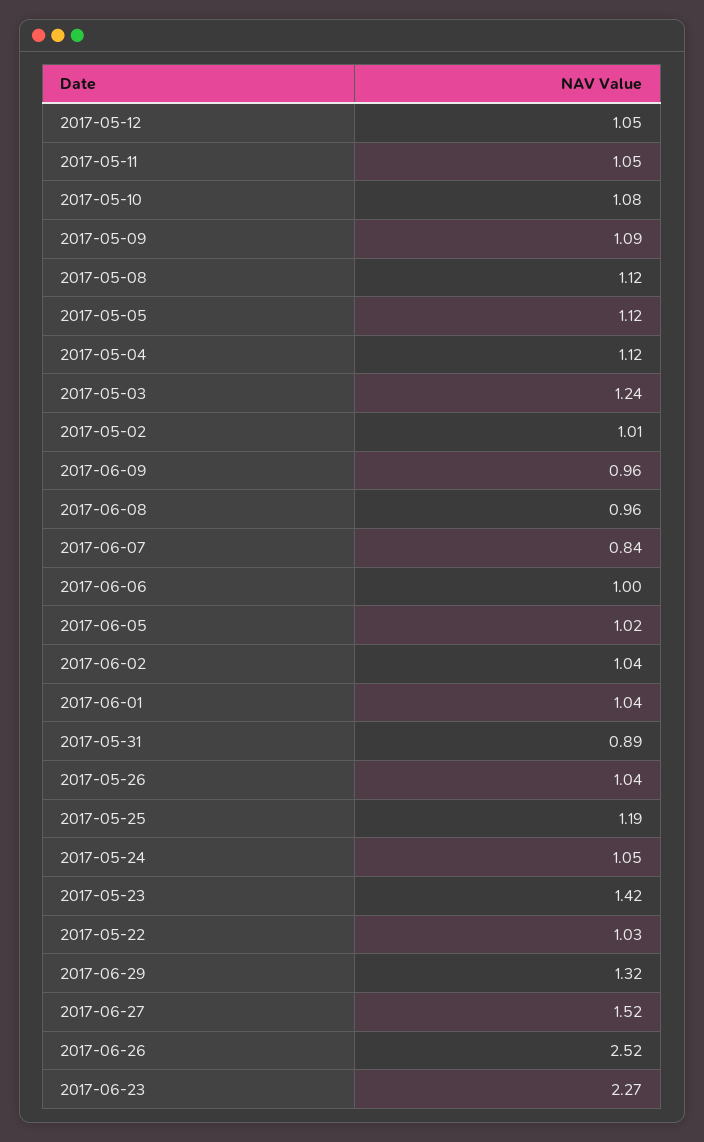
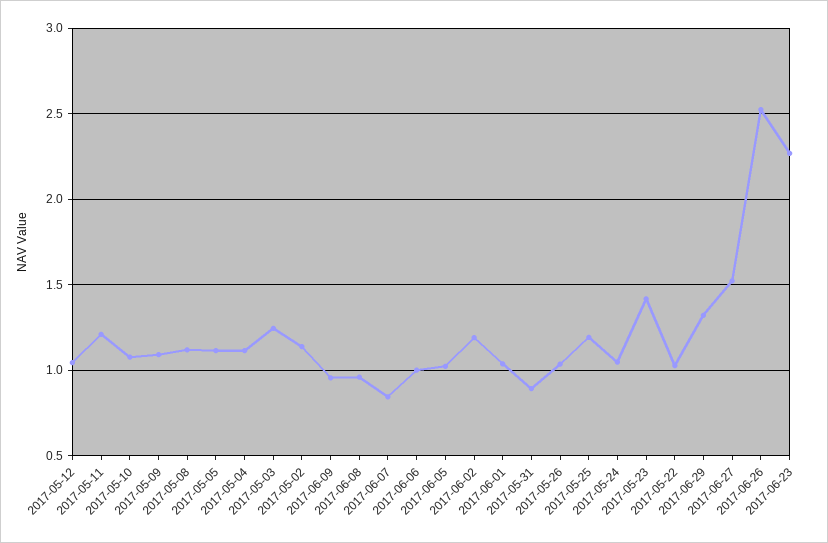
2017-05-11: 1.05 -> 1.2
2017-05-02: 1.01 -> 1.15
2017-06-02: 1.04 -> 1.2

